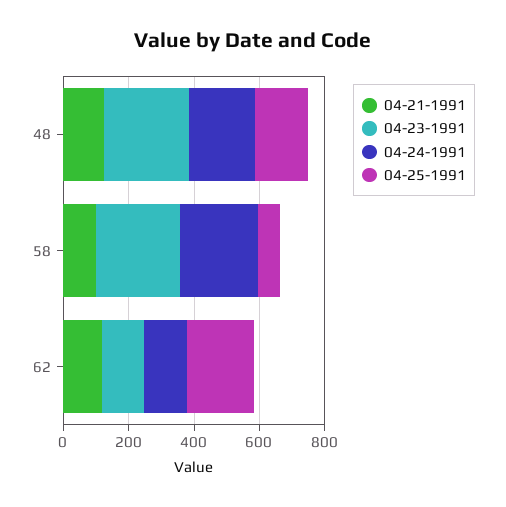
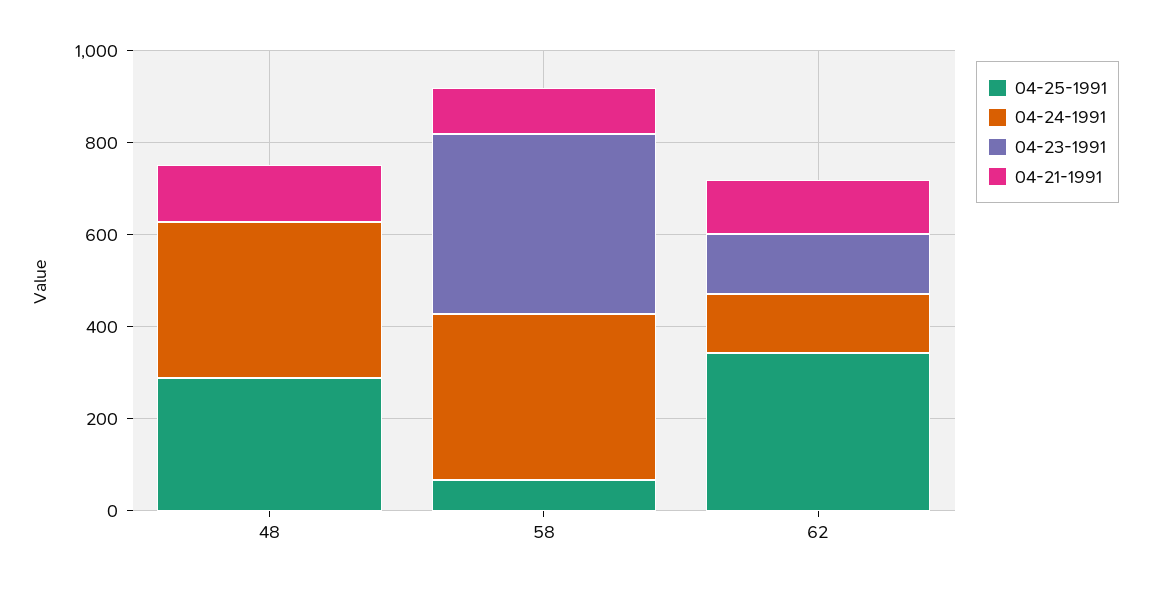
04-23-1991, 48: 250 -> 0
04-24-1991, 48: 200 -> 350
04-25-1991, 48: 150 -> 300
04-23-1991, 58: 250 -> 400
04-24-1991, 58: 250 -> 350
04-25-1991, 62: 200 -> 350

